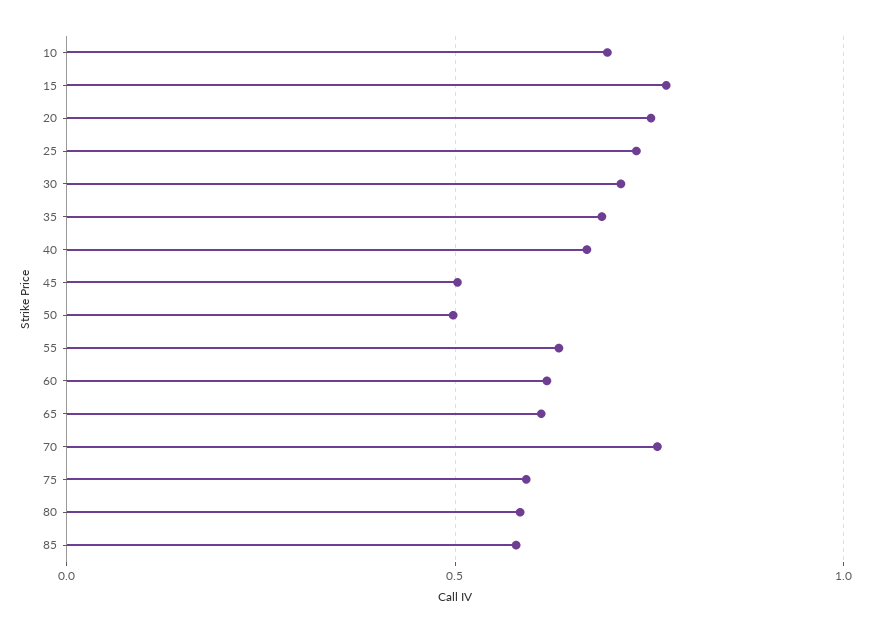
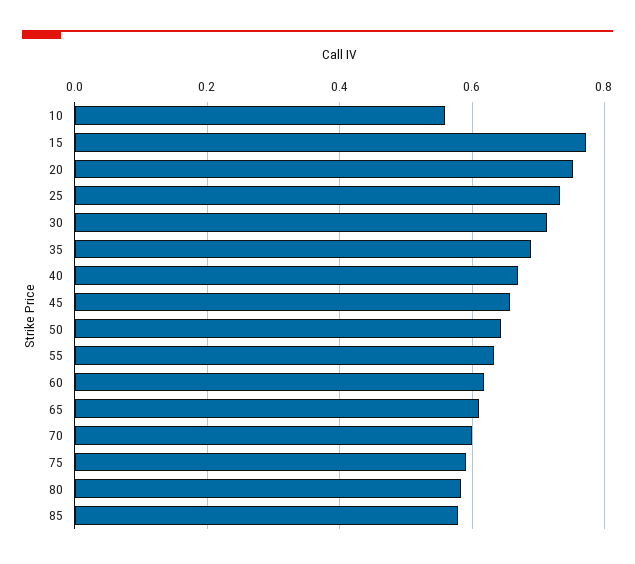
10: 0.7 -> 0.56
45: 0.5 -> 0.66
50: 0.5 -> 0.64
70: 0.75 -> 0.6

